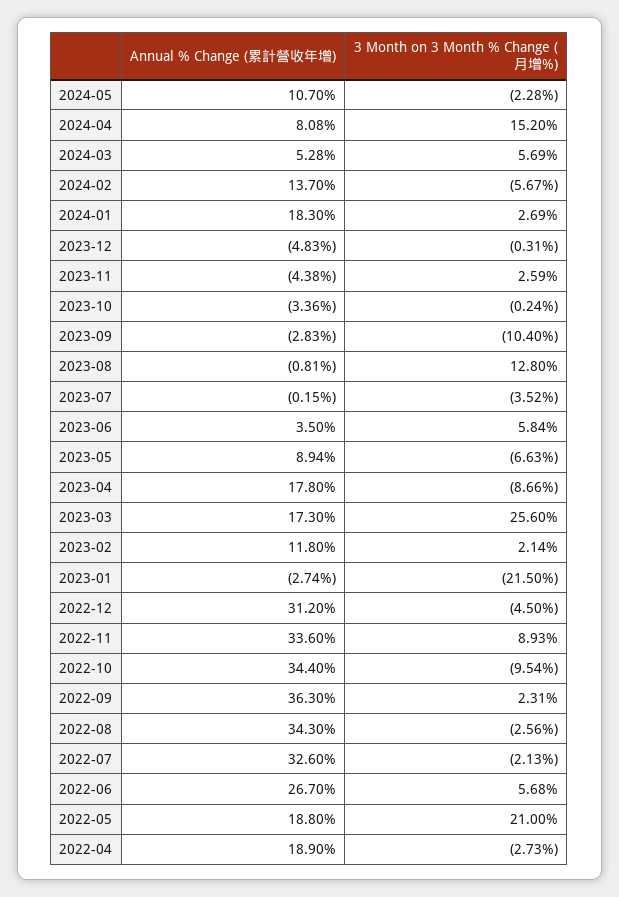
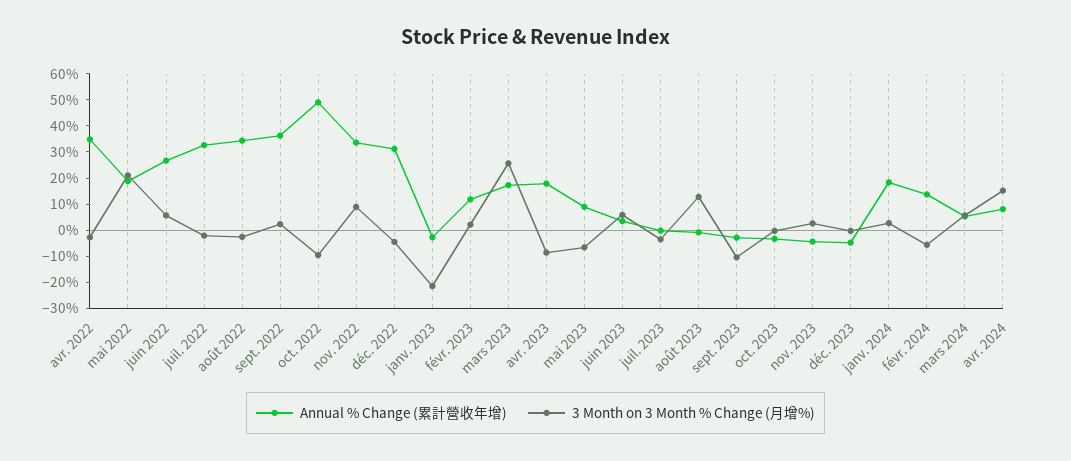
Annual % Change (累計營收年增), 2024-05: 10.7 -> none
3 Month on 3 Month % Change (月增%), 2024-05: -2.28 -> none
Annual % Change (累計營收年增), 2022-10: 34.4 -> 50
Annual % Change (累計營收年增), 2022-04: 18.9 -> 35

